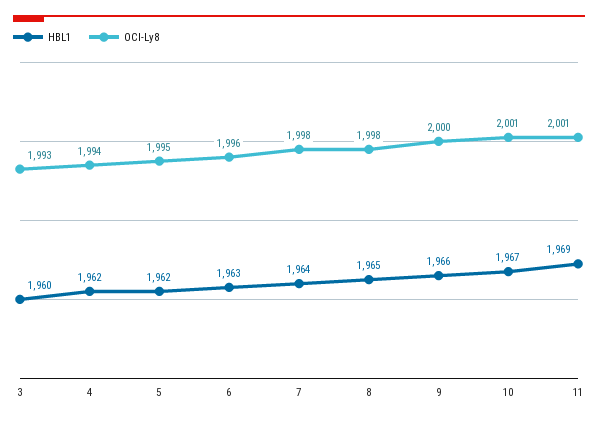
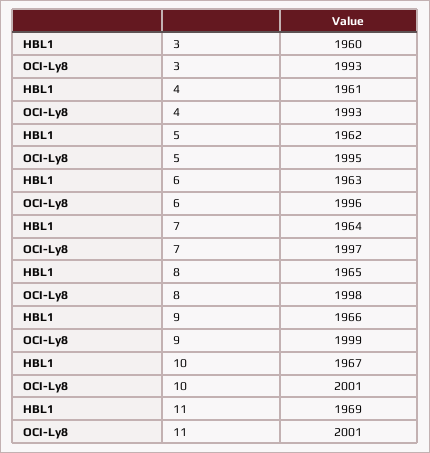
HBL1, 4: 1962 -> 1961
OCI-Ly8, 4: 1994 -> 1993
OCI-Ly8, 7: 1998 -> 1997
OCI-Ly8, 9: 2000 -> 1999

